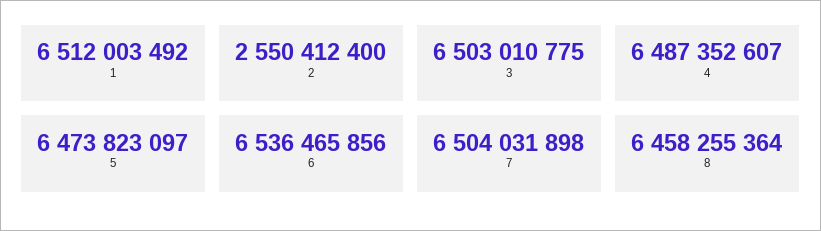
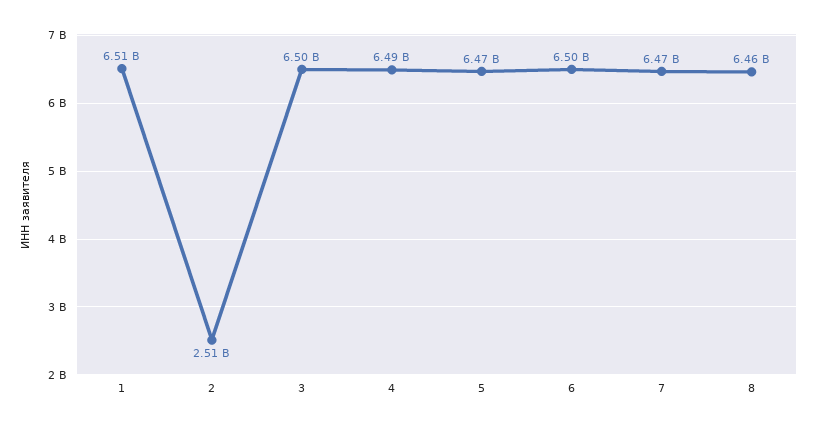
2: 2550412400 -> 2510000000
6: 6536465856 -> 6500000000
7: 6504031898 -> 6470000000

